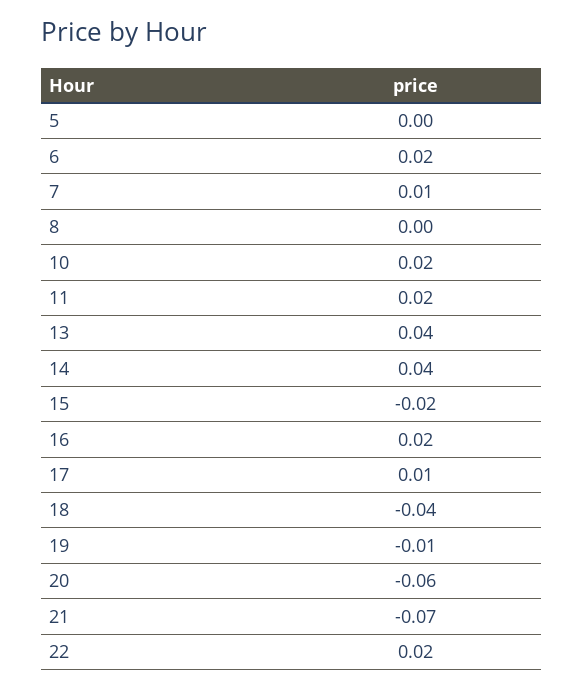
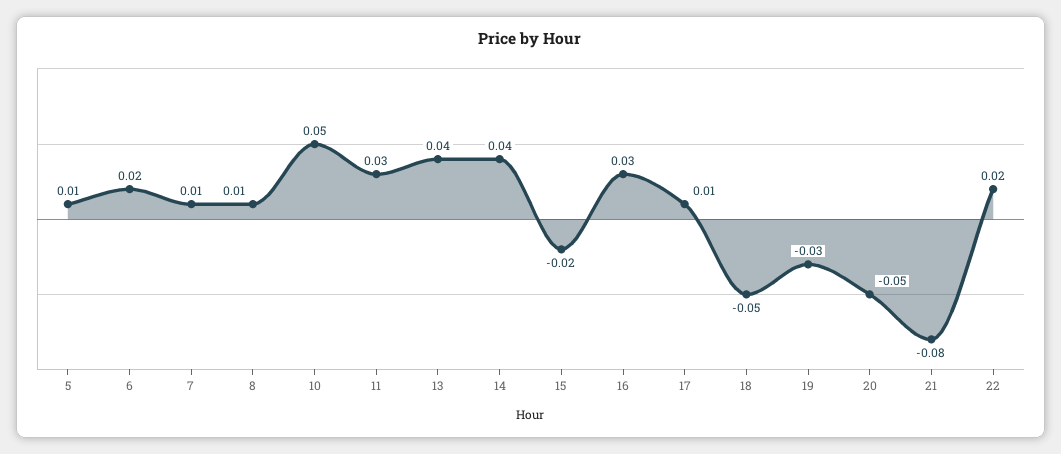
5: 0 -> 0.01
8: 0 -> 0.01
10: 0.02 -> 0.05
11: 0.02 -> 0.03
16: 0.02 -> 0.03
18: -0.04 -> -0.05
19: -0.01 -> -0.03
20: -0.06 -> -0.05
21: -0.07 -> -0.08

